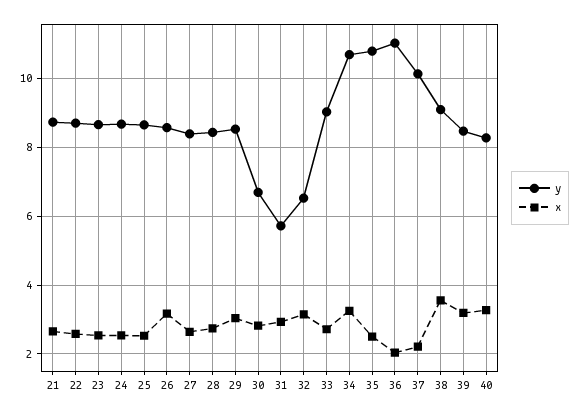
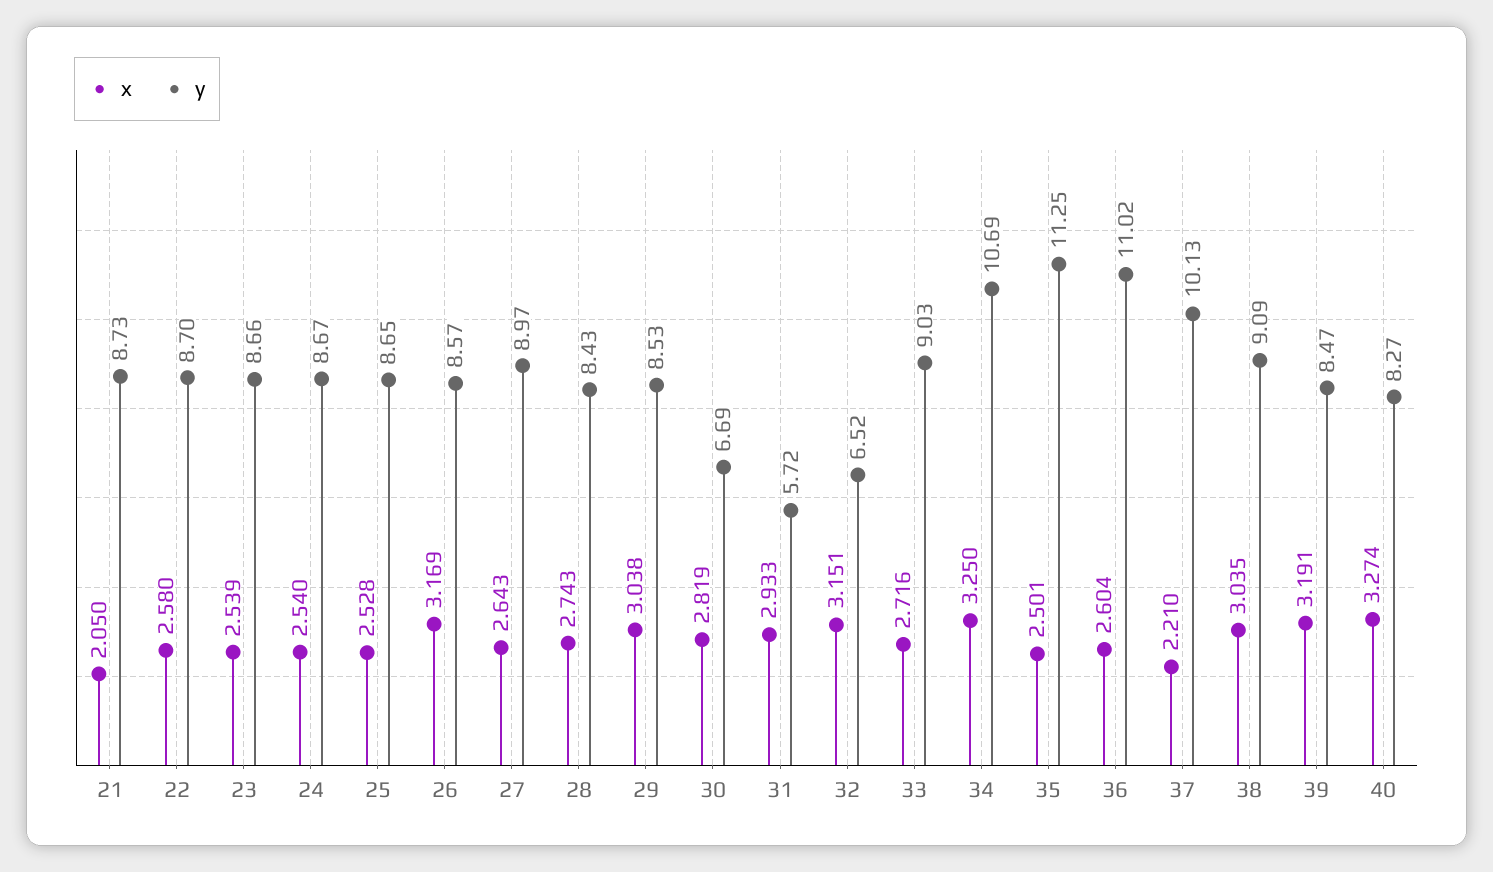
x, 21: 2.6 -> 2.05
y, 27: 8.4 -> 8.97
y, 35: 10.8 -> 11.25
x, 36: 2 -> 2.604
x, 38: 3.6 -> 3.035

